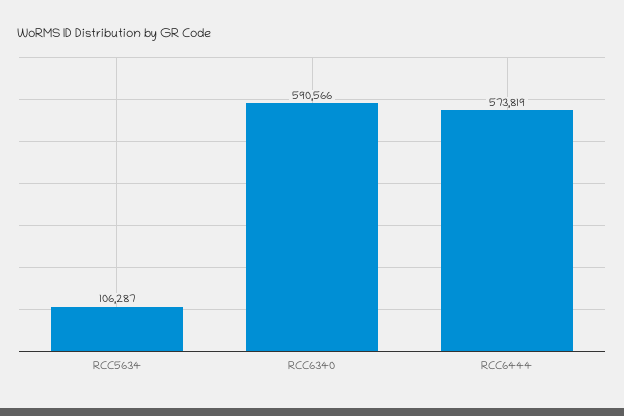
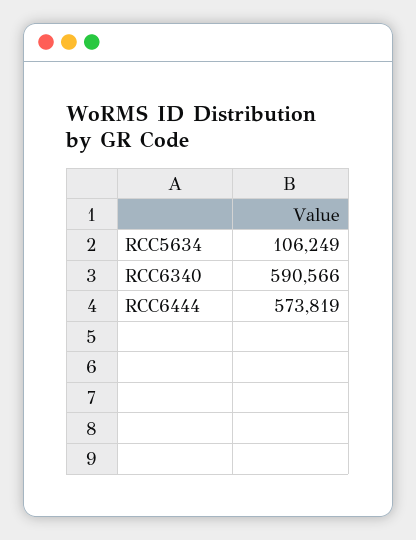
RCC5634: 106287 -> 106249

